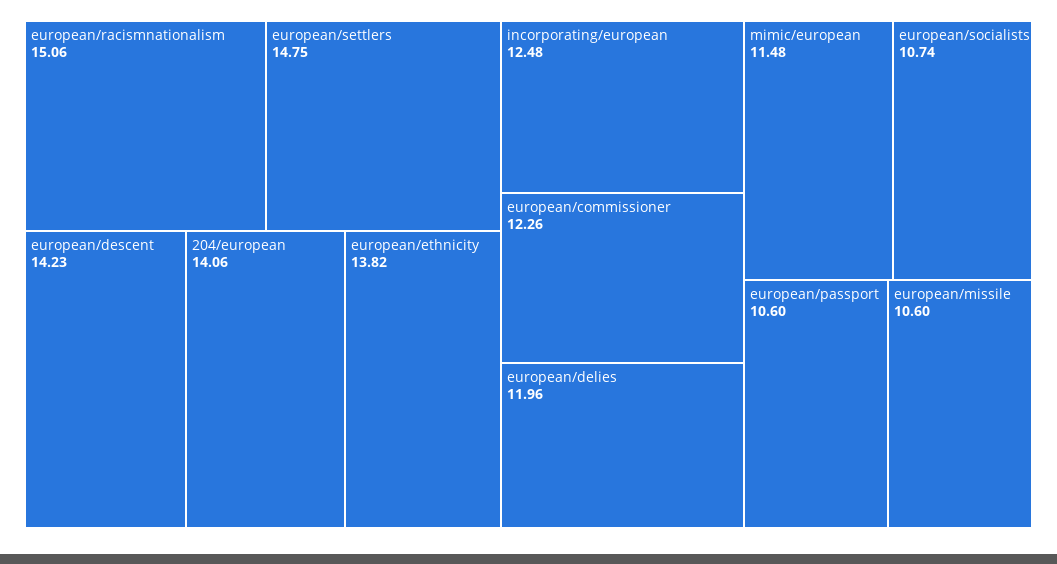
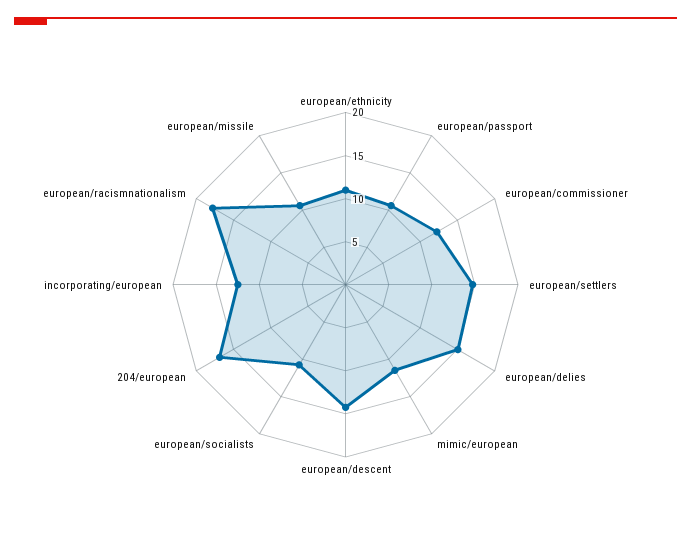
european/racismnationalism: 15.06 -> 18
204/european: 14.06 -> 17
european/ethnicity: 13.82 -> 11
european/delies: 11.96 -> 15

